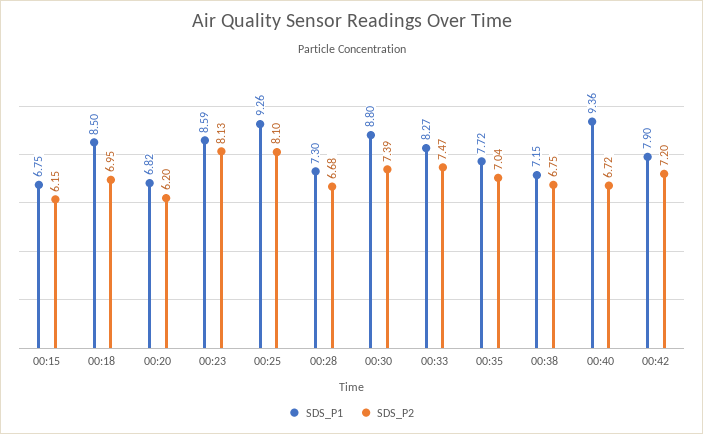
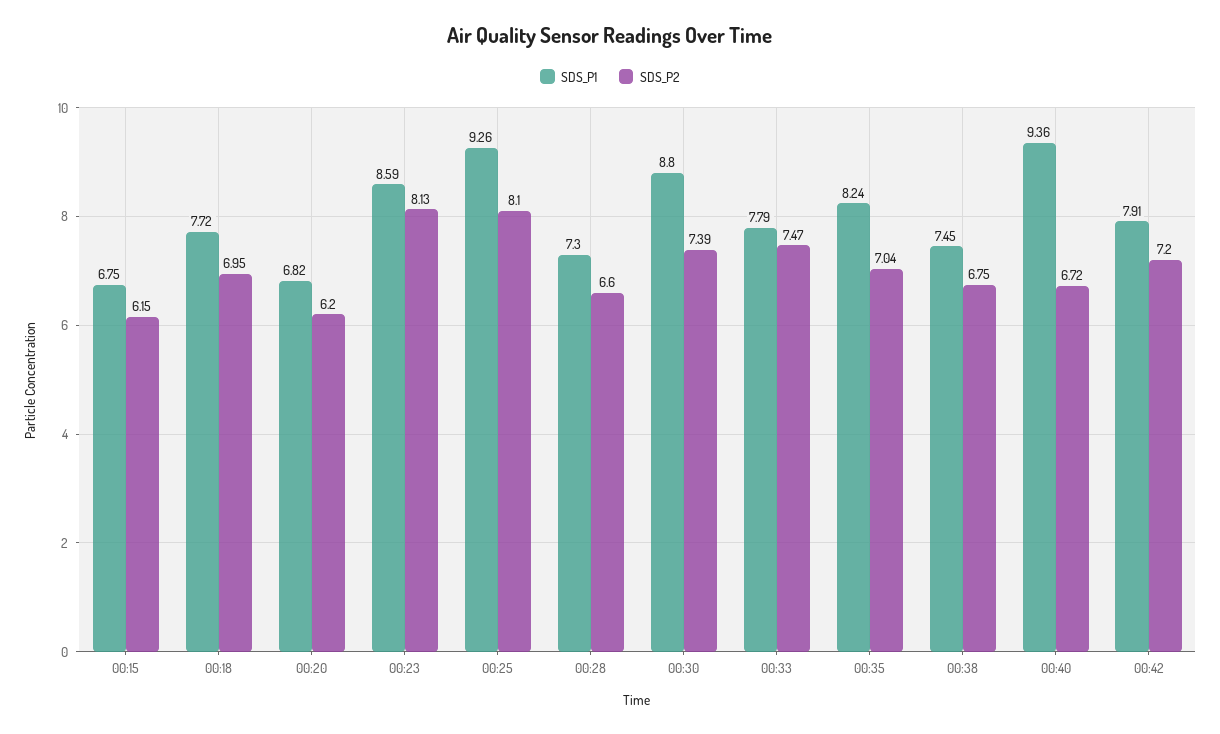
SDS_P1, 00:18: 8.5 -> 7.72
SDS_P2, 00:28: 6.68 -> 6.6
SDS_P1, 00:33: 8.27 -> 7.79
SDS_P1, 00:35: 7.72 -> 8.24
SDS_P1, 00:38: 7.15 -> 7.45
SDS_P1, 00:42: 7.9 -> 7.91

